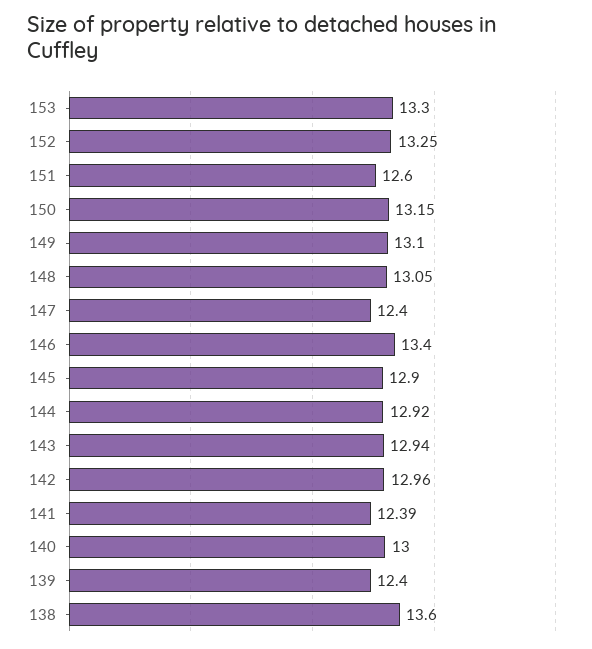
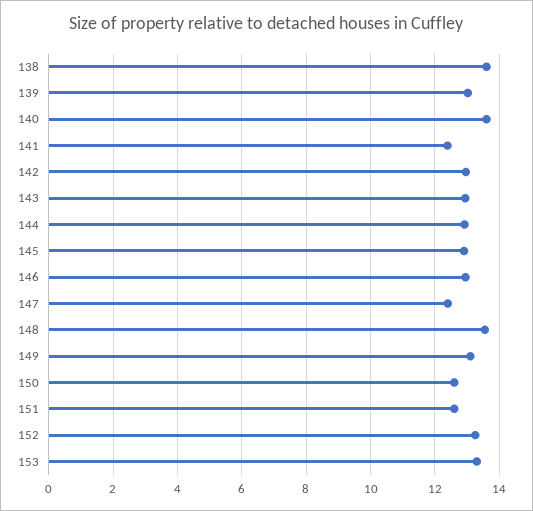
150: 13.15 -> 12.6
148: 13.05 -> 13.6
146: 13.4 -> 13
140: 13 -> 13.6
139: 12.4 -> 13

